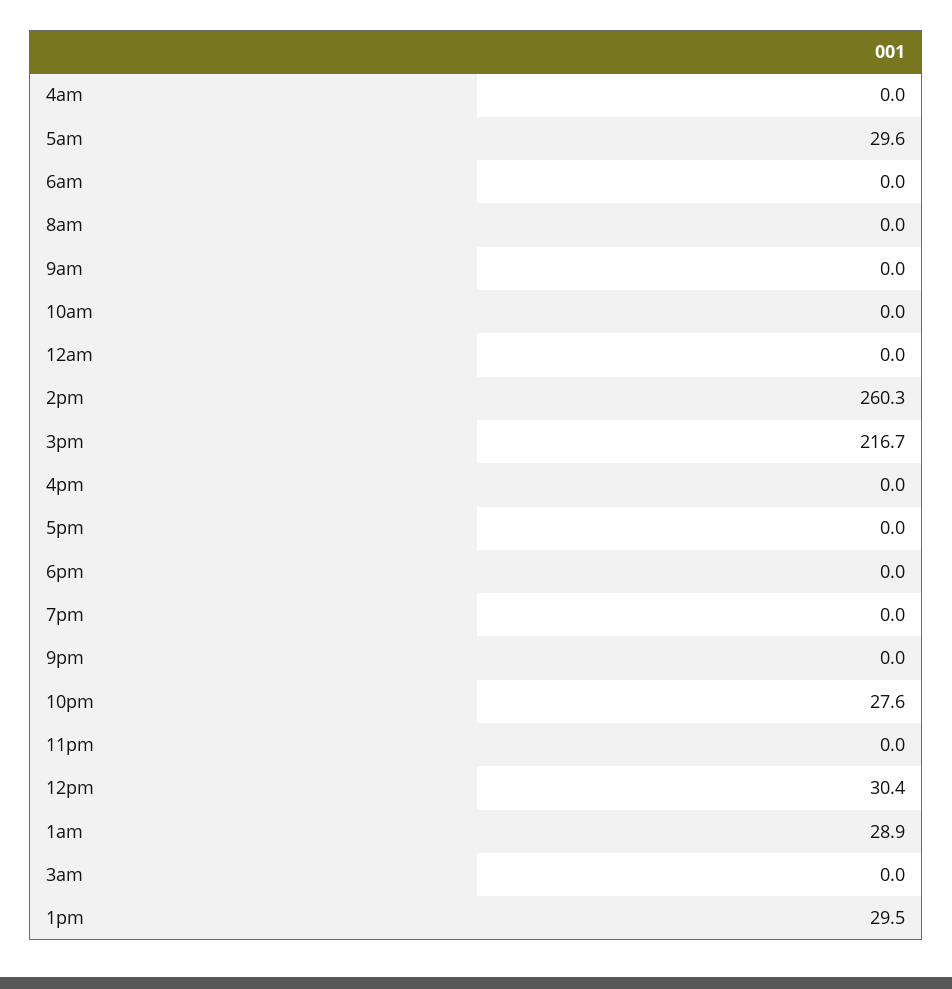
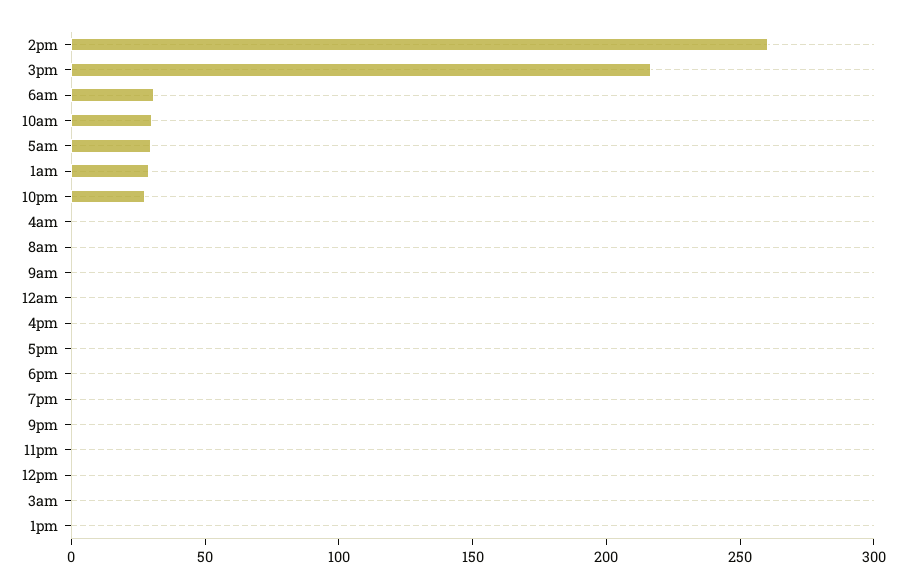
6am: 0 -> 30
10am: 0 -> 30
12pm: 30.4 -> 0
1pm: 29.5 -> 0

